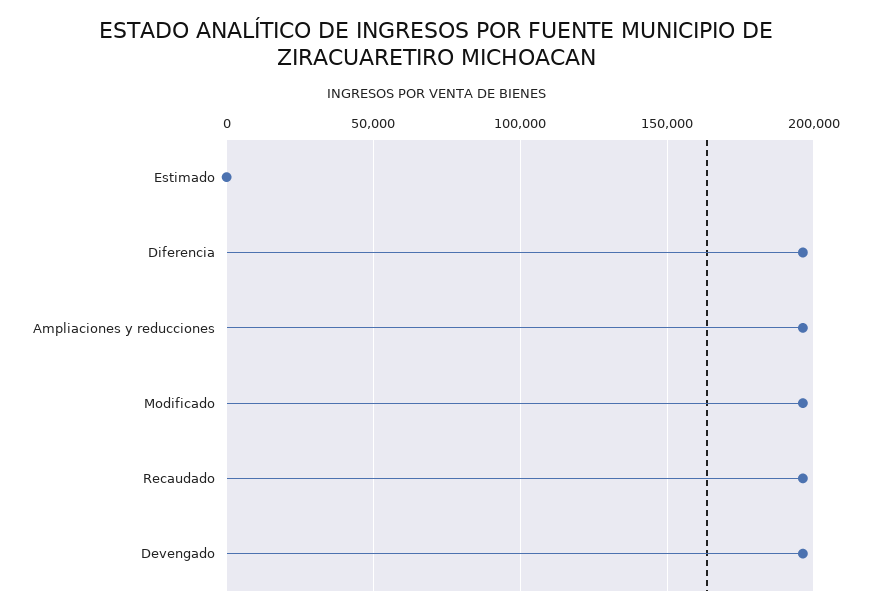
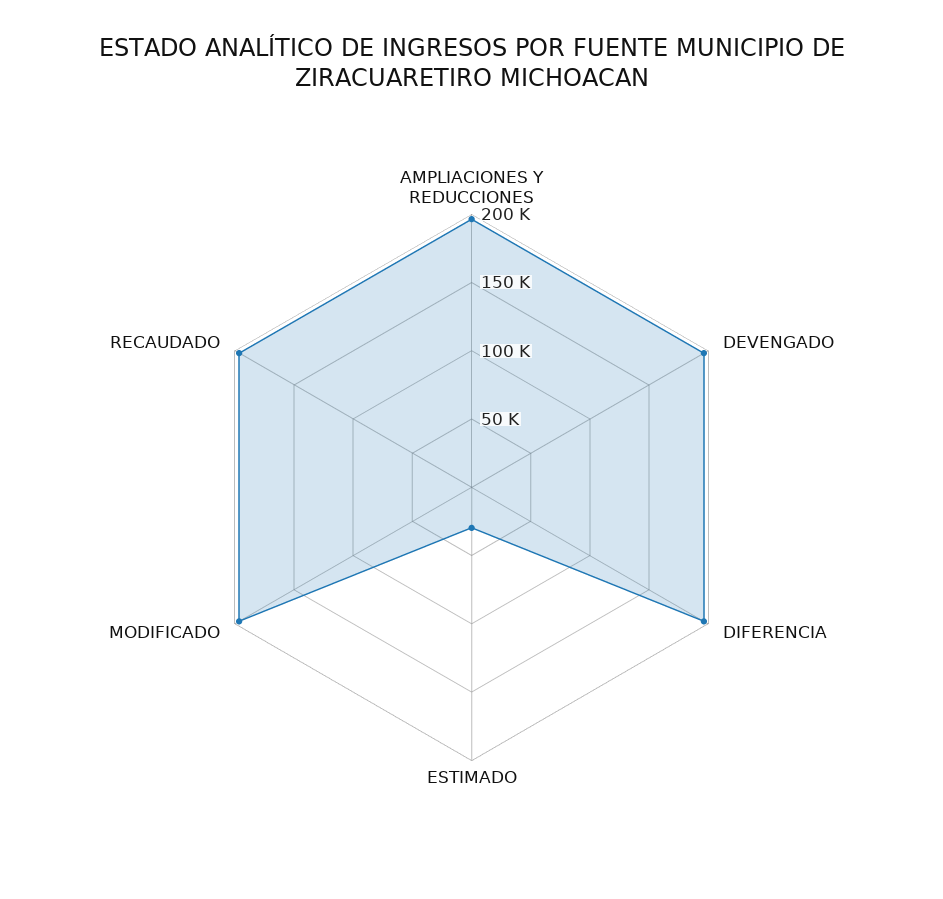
Estimado: 0 -> 30000

